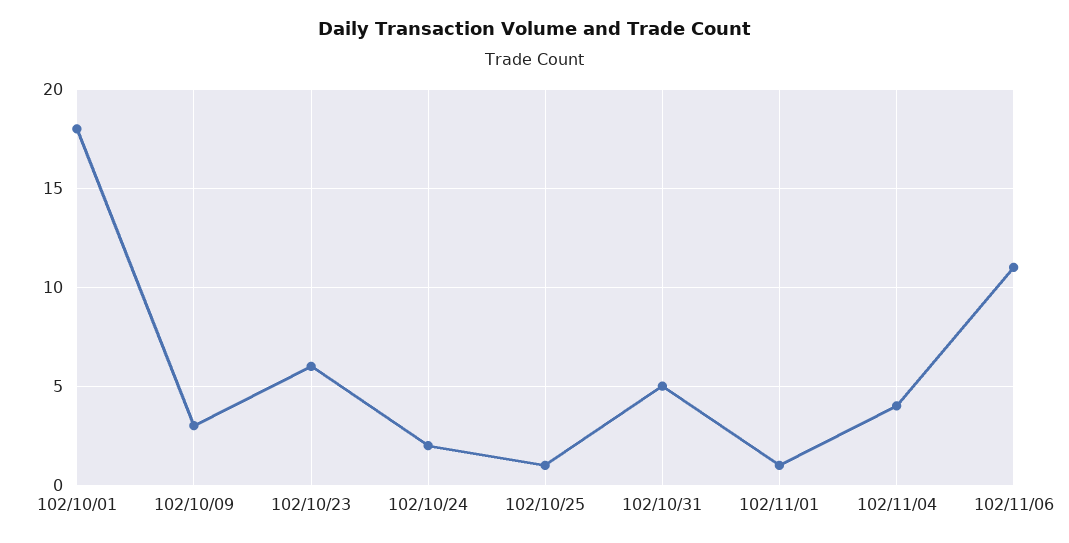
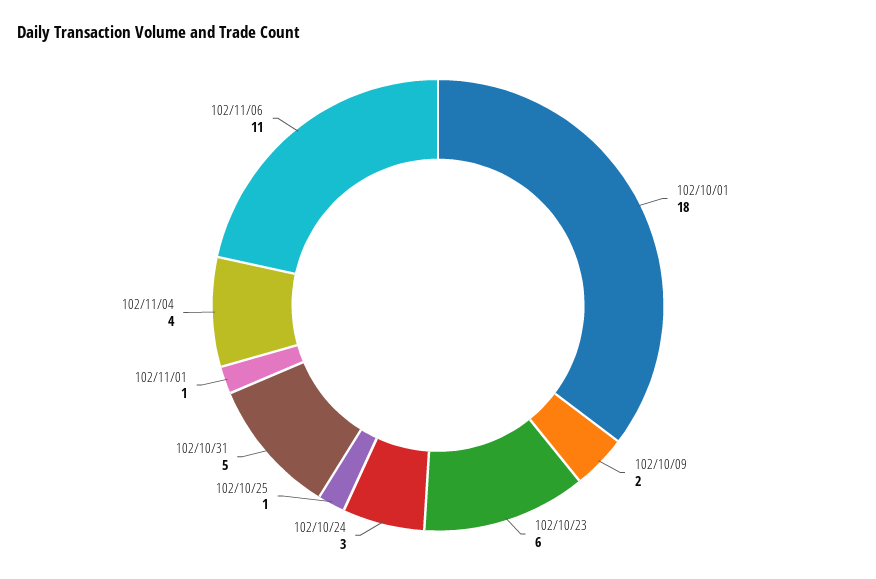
102/10/09: 3 -> 2
102/10/24: 2 -> 3

